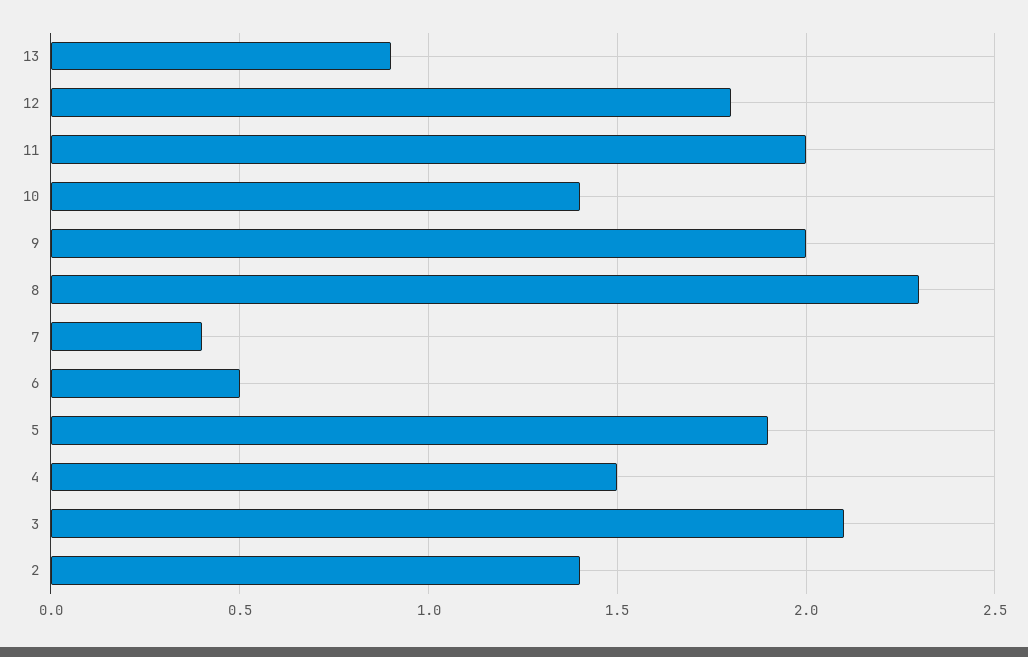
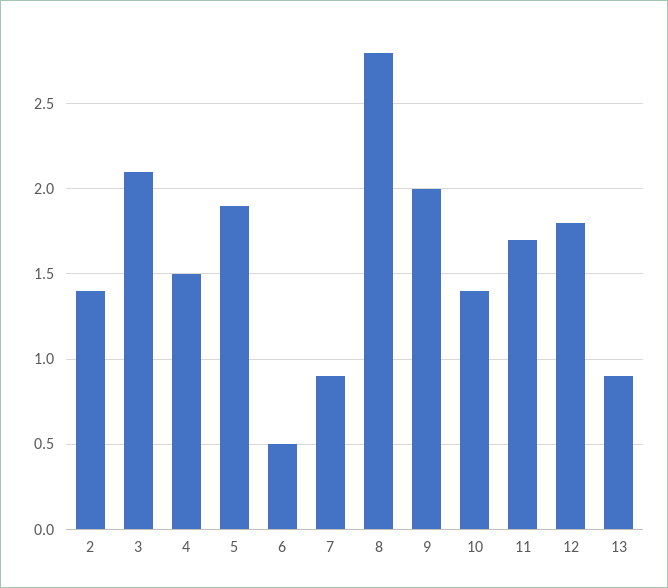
11: 2 -> 1.7
8: 2.3 -> 2.8
7: 0.4 -> 0.9

